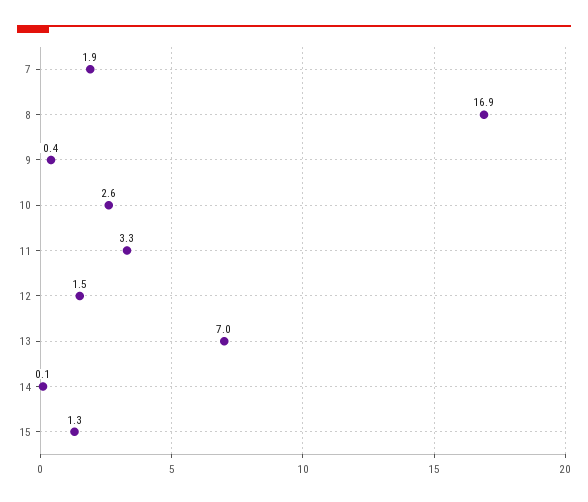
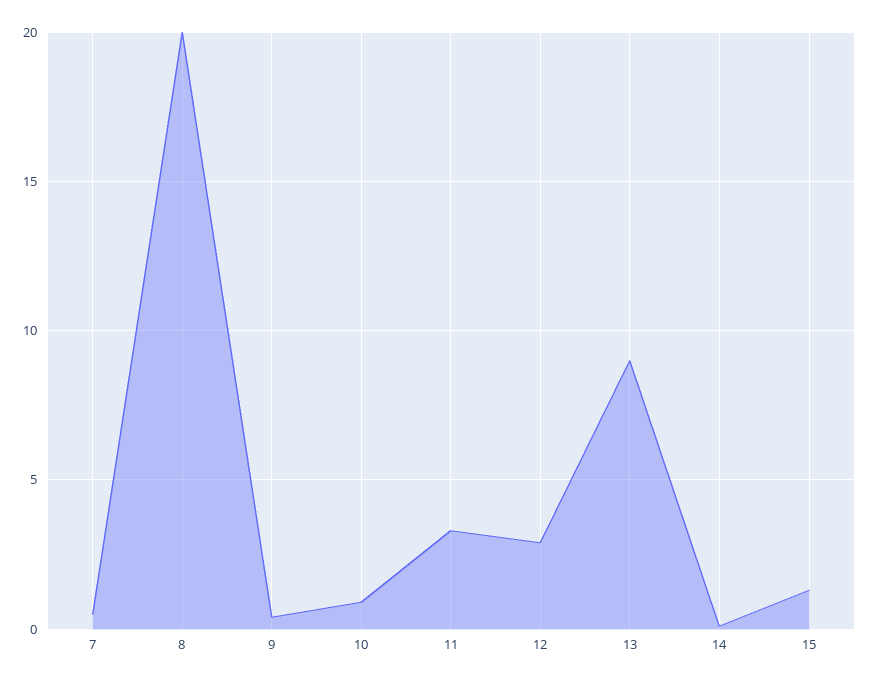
7: 1.9 -> 0.5
8: 16.9 -> 20
10: 2.6 -> 1
12: 1.5 -> 3
13: 7 -> 9

